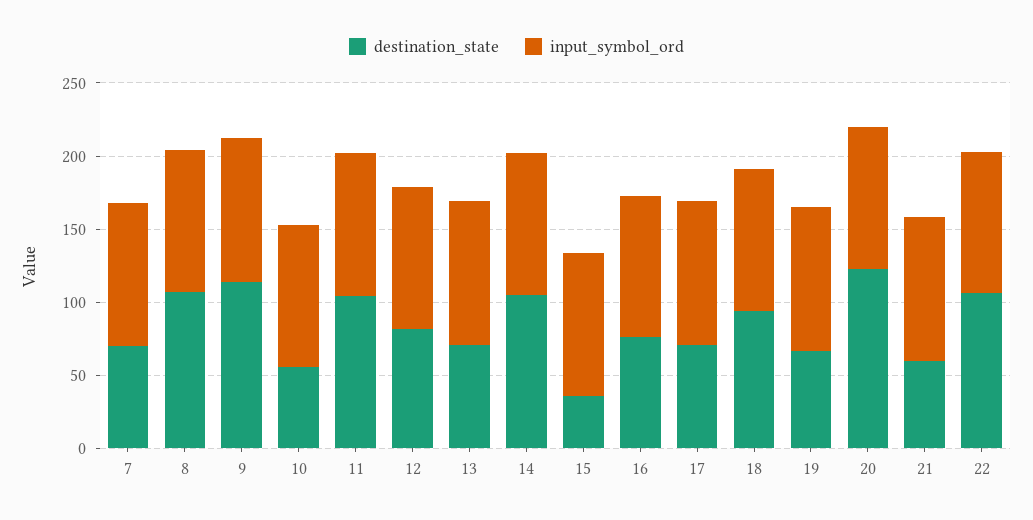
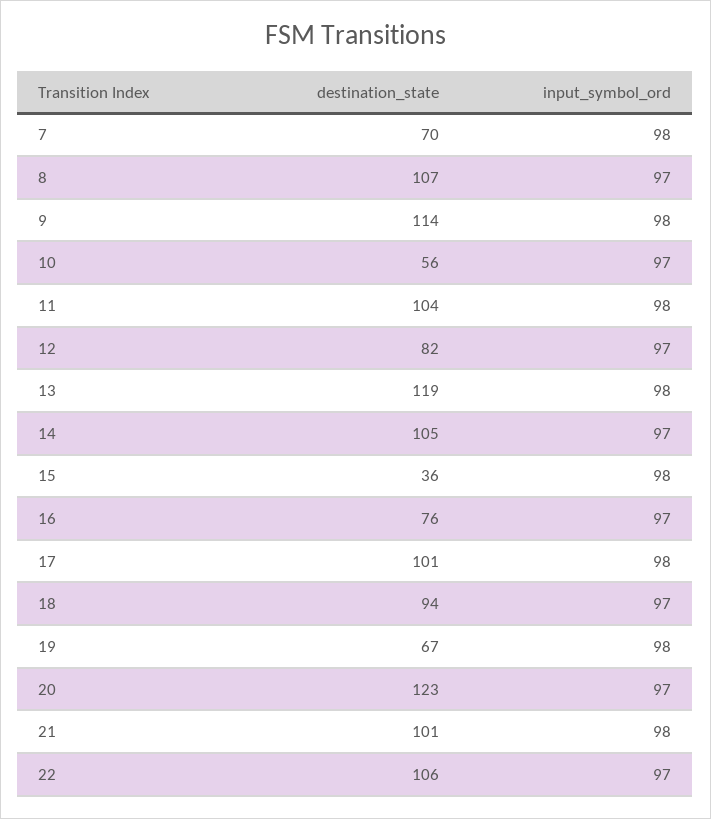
destination_state, 13: 70 -> 119
destination_state, 17: 70 -> 101
destination_state, 21: 60 -> 101

